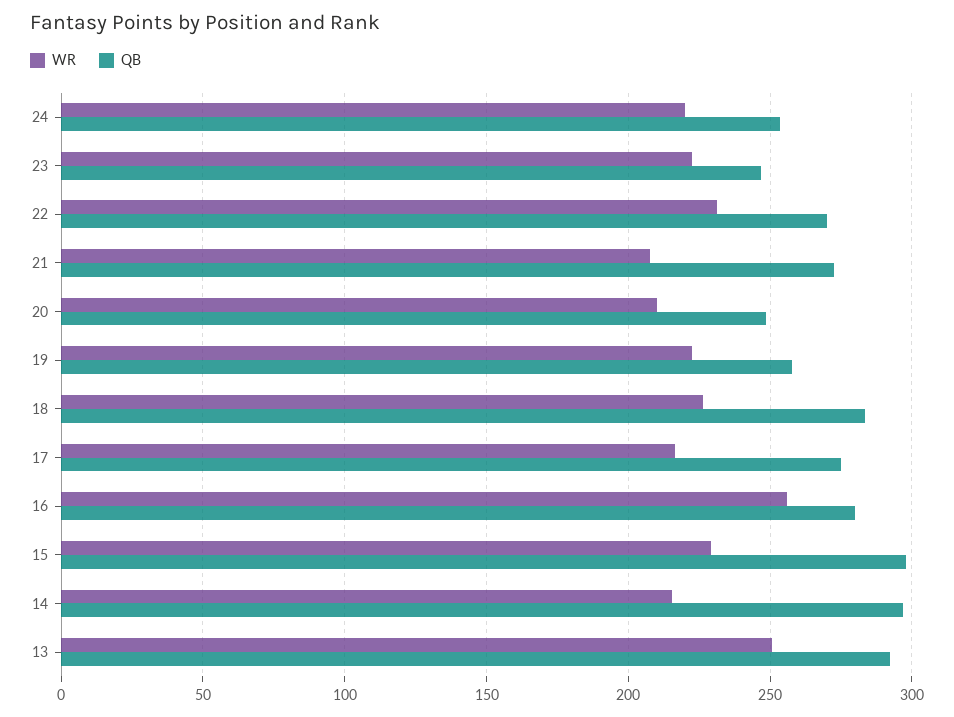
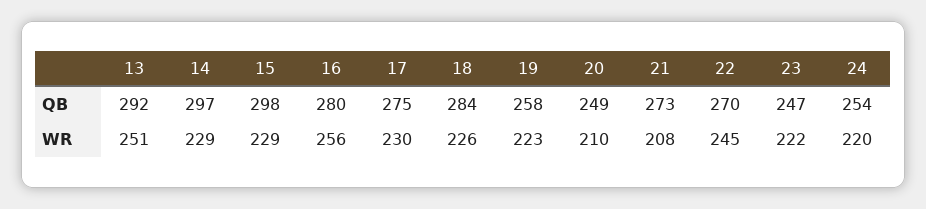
WR, 22: 230 -> 245
WR, 17: 215 -> 230
WR, 14: 215 -> 229

